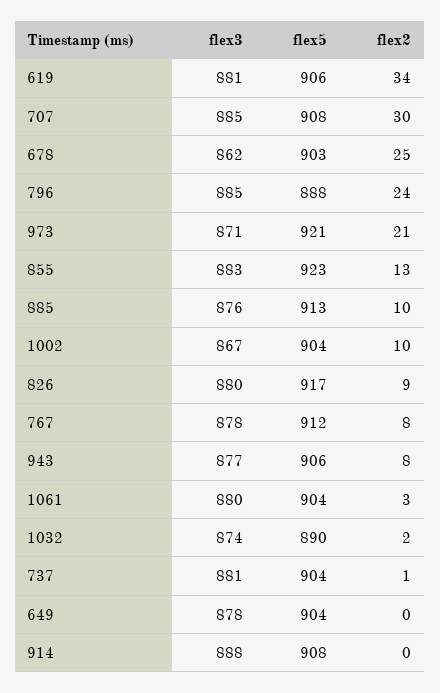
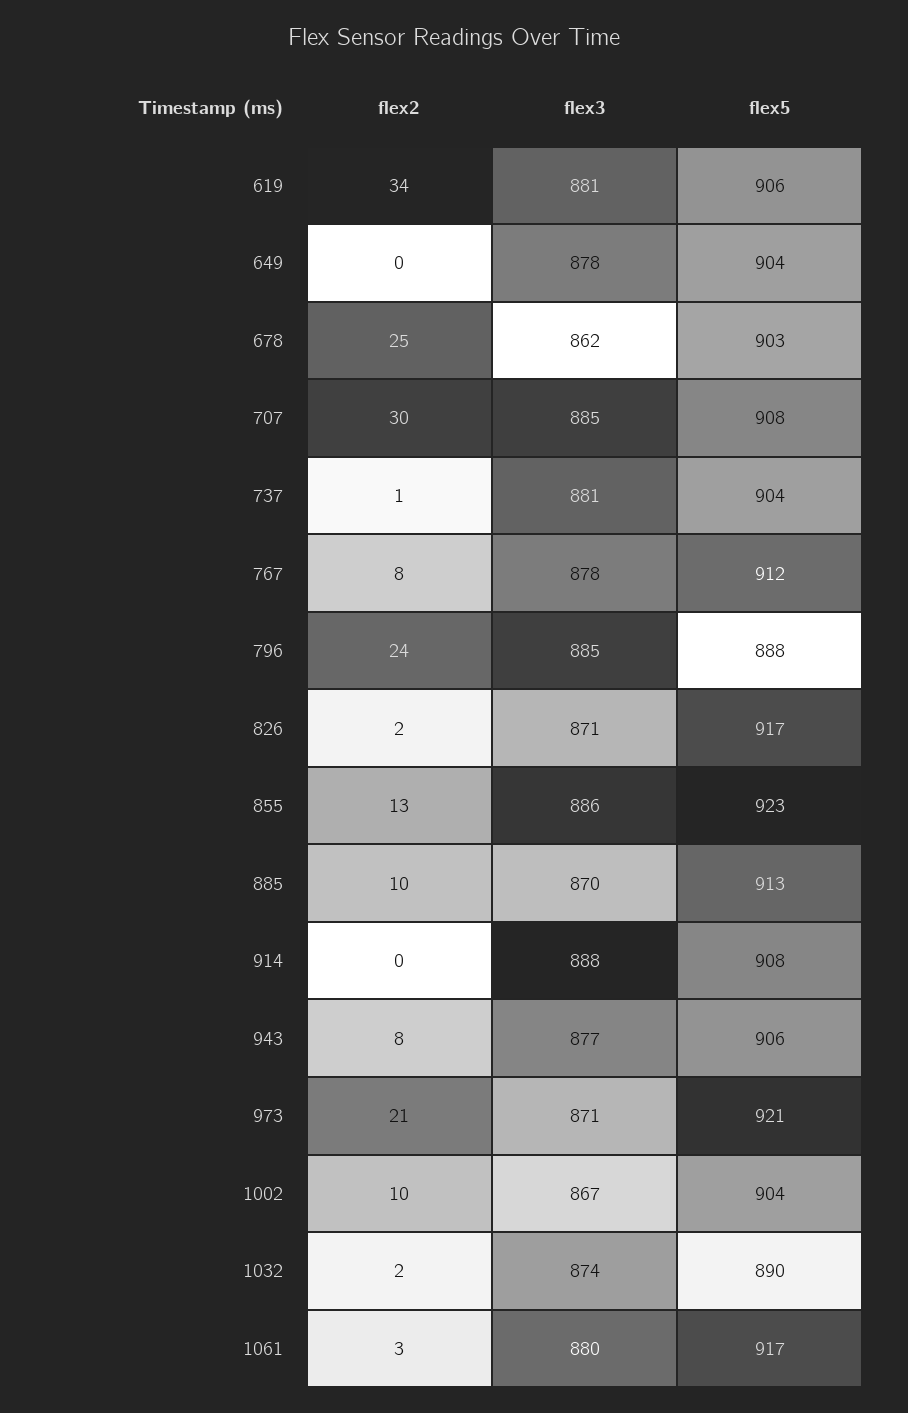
flex3, 855: 883 -> 886
flex3, 885: 876 -> 870
flex3, 826: 880 -> 871
flex2, 826: 9 -> 2
flex5, 1061: 904 -> 917

